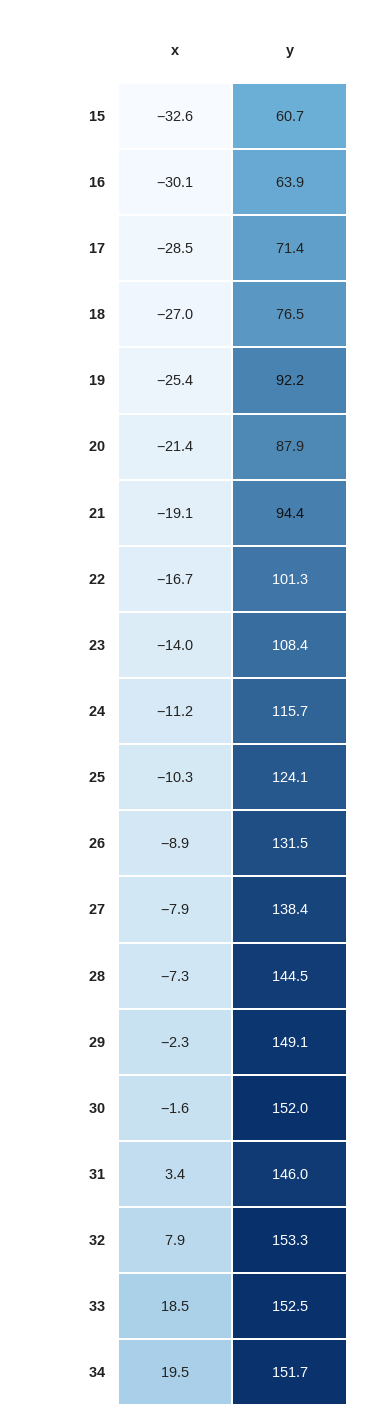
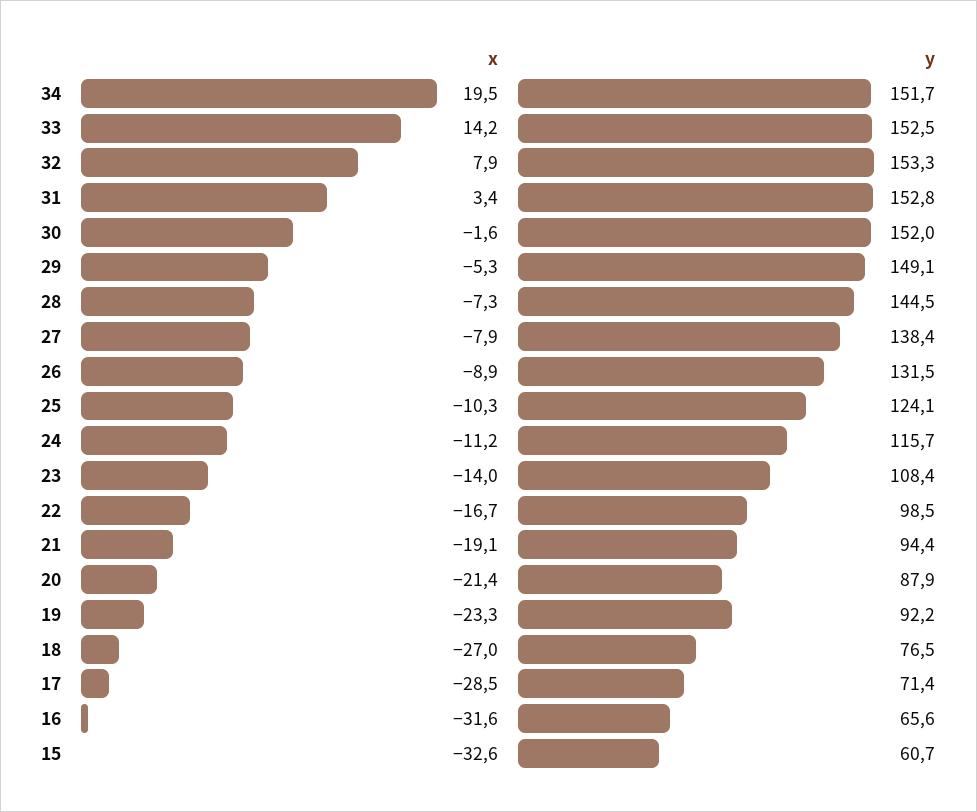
x, 16: -30.1 -> -31.6
y, 16: 63.9 -> 65.6
x, 19: -25.4 -> -23.3
y, 22: 101.3 -> 98.5
x, 29: -2.3 -> -5.3
y, 31: 146 -> 152.8
x, 33: 18.5 -> 14.2

